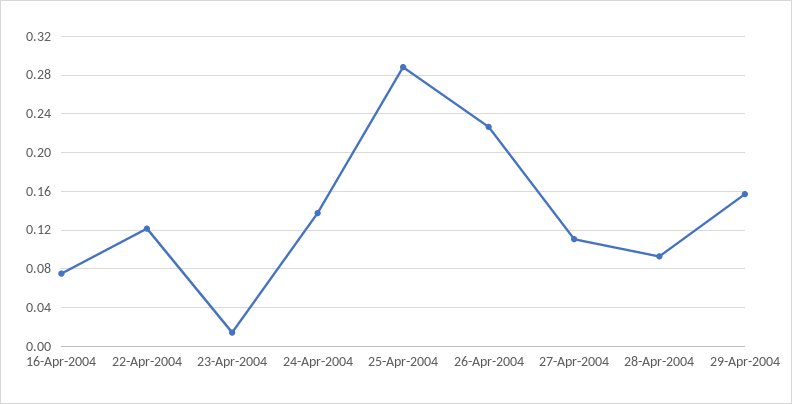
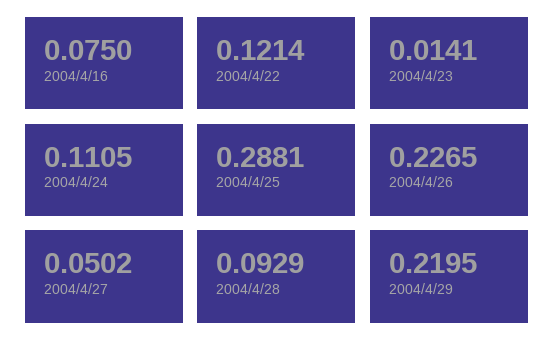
24-Apr-2004: 0.14 -> 0.1105
27-Apr-2004: 0.11 -> 0.0502
29-Apr-2004: 0.16 -> 0.2195

